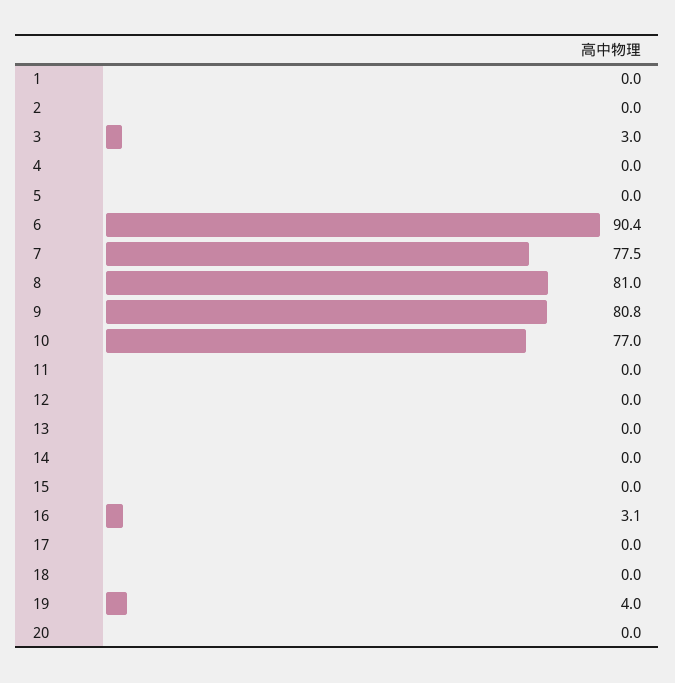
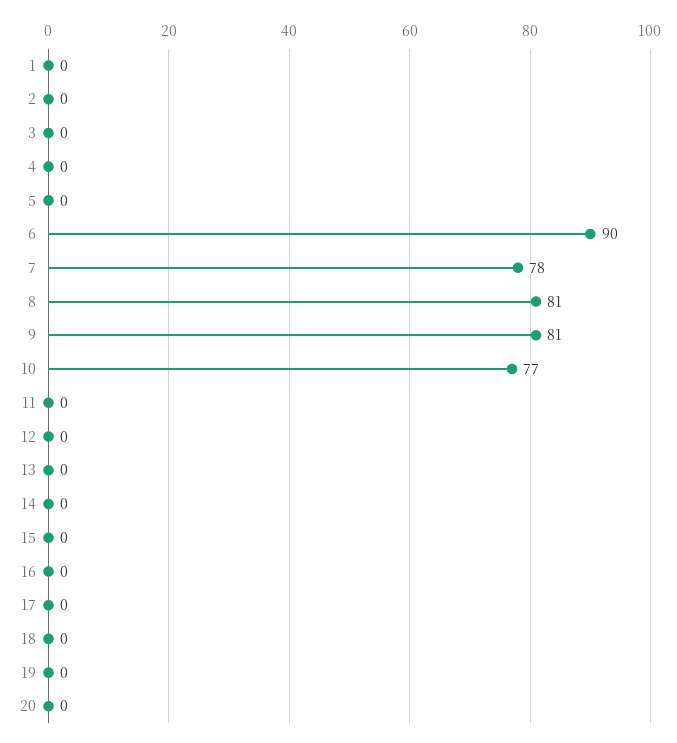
3: 3 -> 0
16: 3.1 -> 0
19: 4 -> 0

